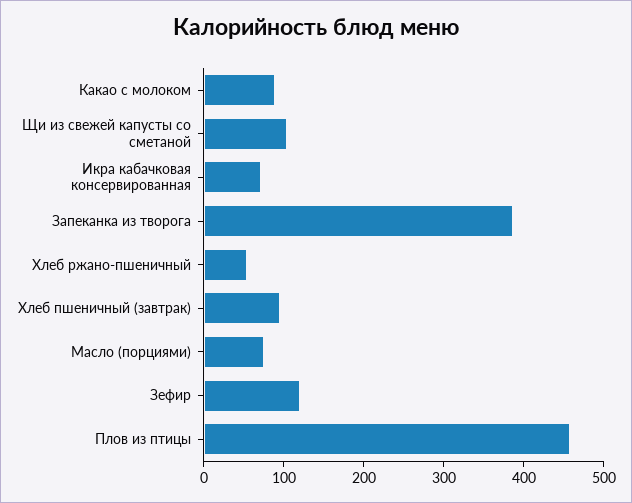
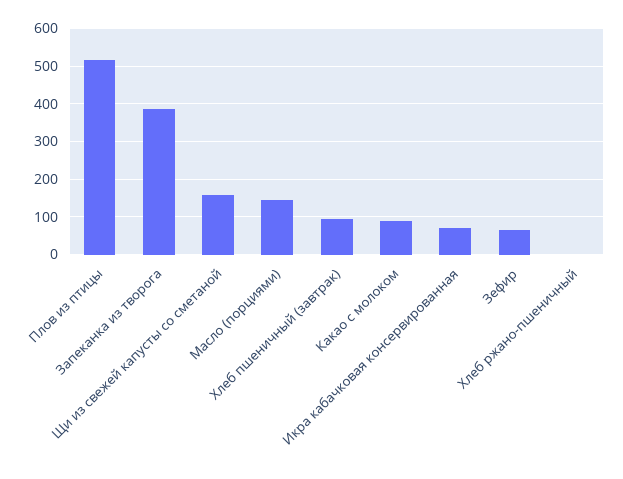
Щи из свежей капусты со сметаной: 100 -> 160
Хлеб ржано-пшеничный: 60 -> 0
Масло (порциями): 80 -> 140
Зефир: 120 -> 60
Плов из птицы: 460 -> 520

